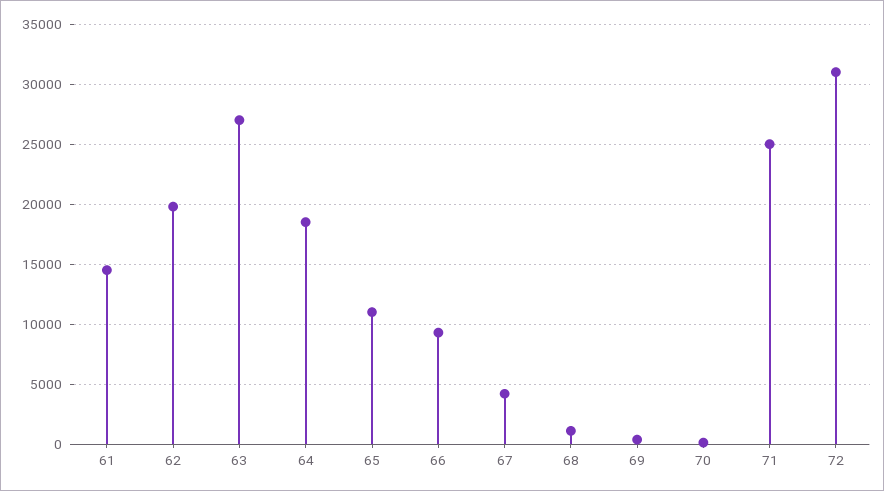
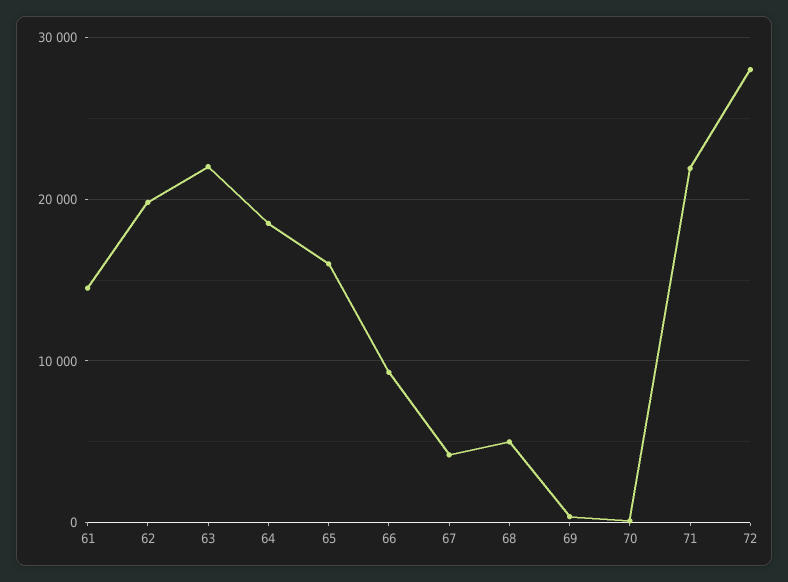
63: 27000 -> 22000
65: 11000 -> 16000
68: 1000 -> 5000
71: 25000 -> 22000
72: 31000 -> 28000

